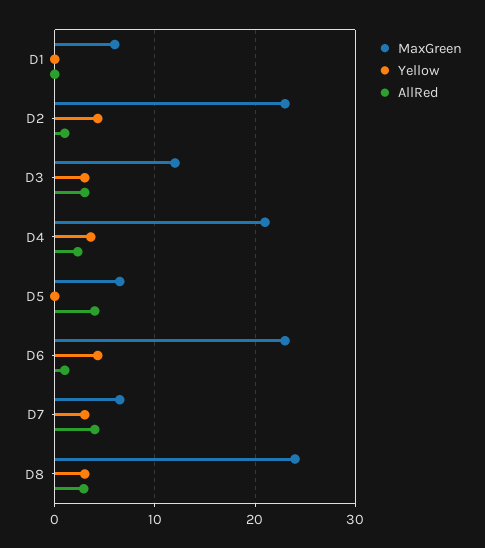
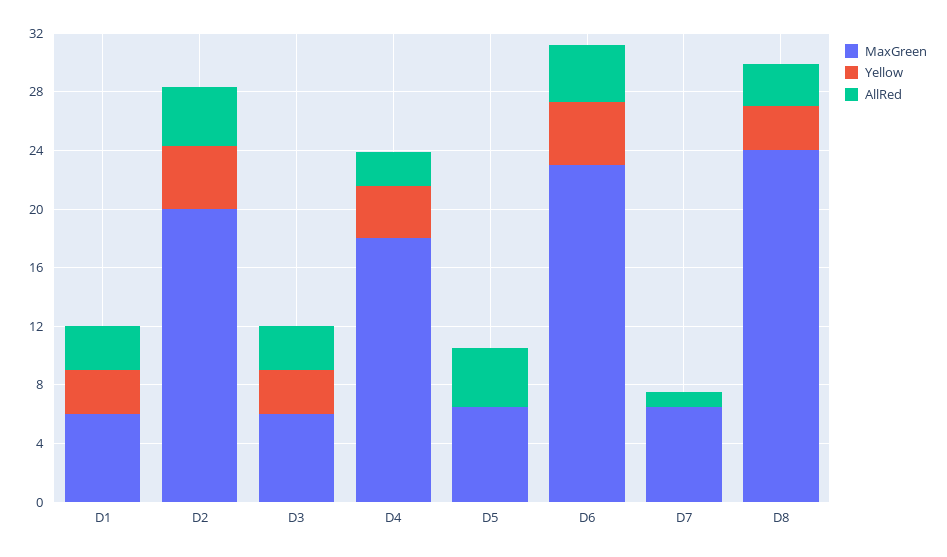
Yellow, D1: 0 -> 3
AllRed, D1: 0 -> 3
MaxGreen, D2: 23 -> 20
AllRed, D2: 1 -> 4
MaxGreen, D3: 12 -> 6
MaxGreen, D4: 21 -> 18
AllRed, D6: 1 -> 4
Yellow, D7: 3 -> 0
AllRed, D7: 4 -> 1

